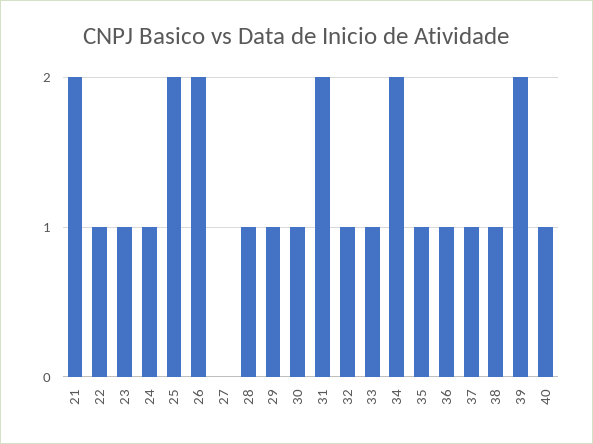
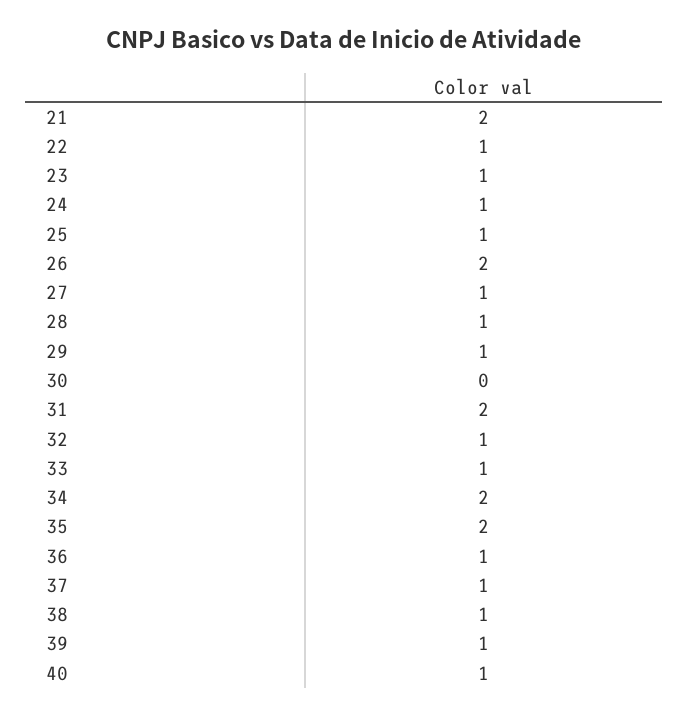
25: 2 -> 1
27: 0 -> 1
30: 1 -> 0
35: 1 -> 2
39: 2 -> 1

